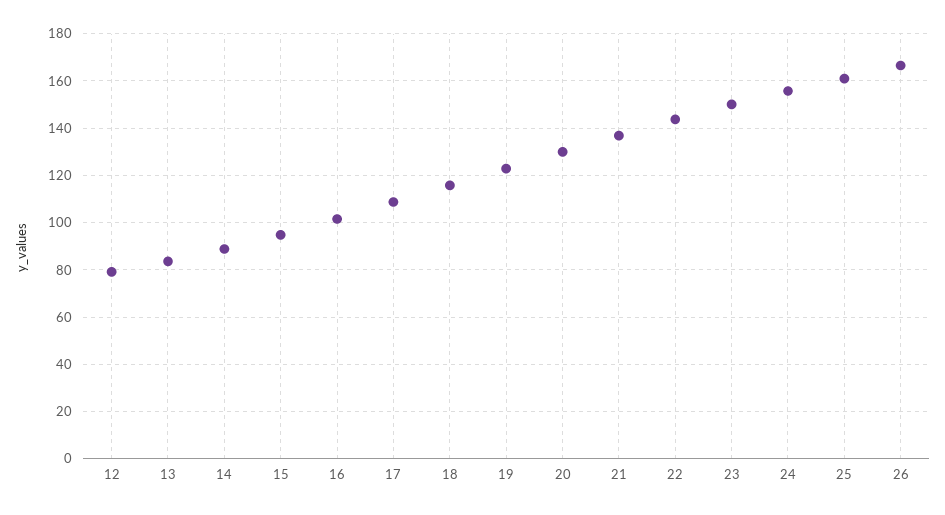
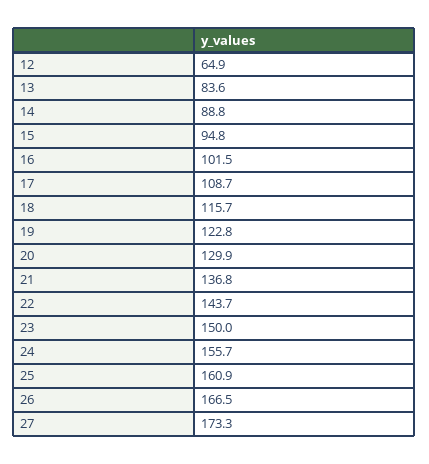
12: 80 -> 64.9
27: none -> 173.3

